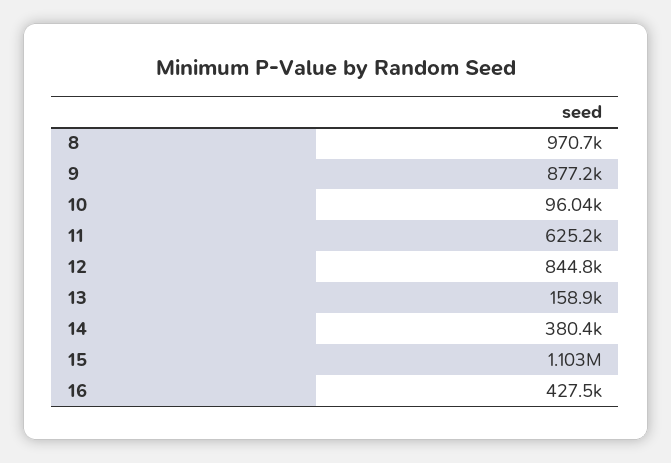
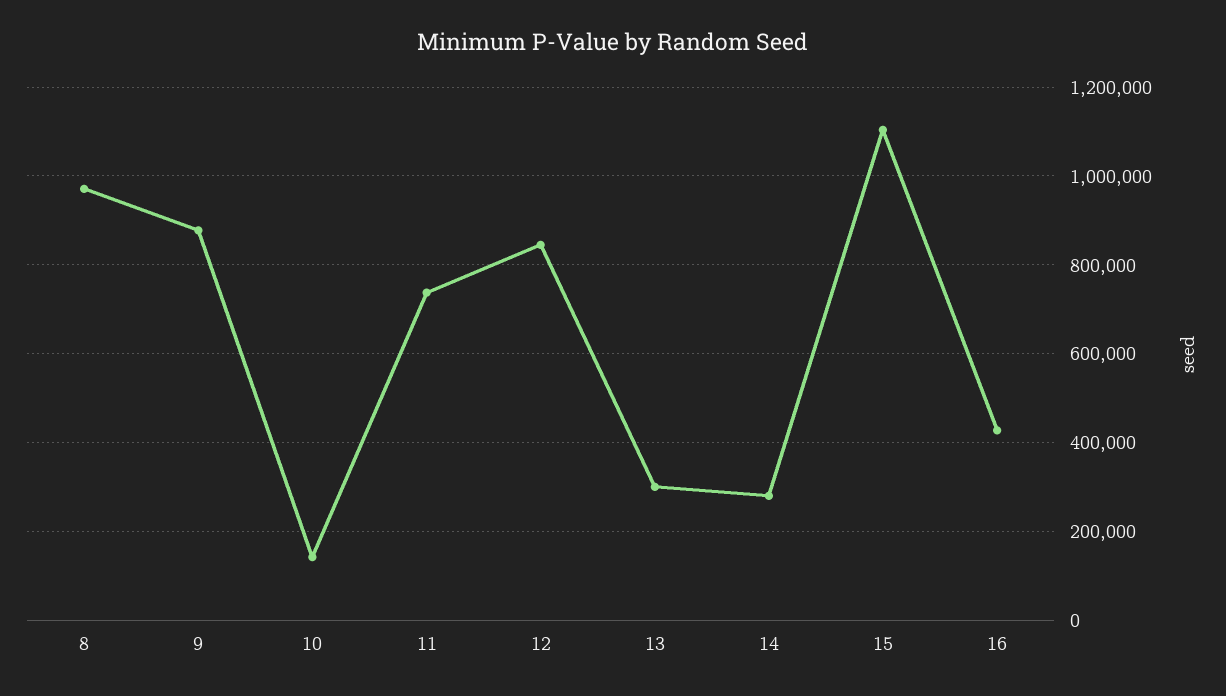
10: 96040 -> 140000
11: 625200 -> 740000
13: 158900 -> 300000
14: 380400 -> 280000

